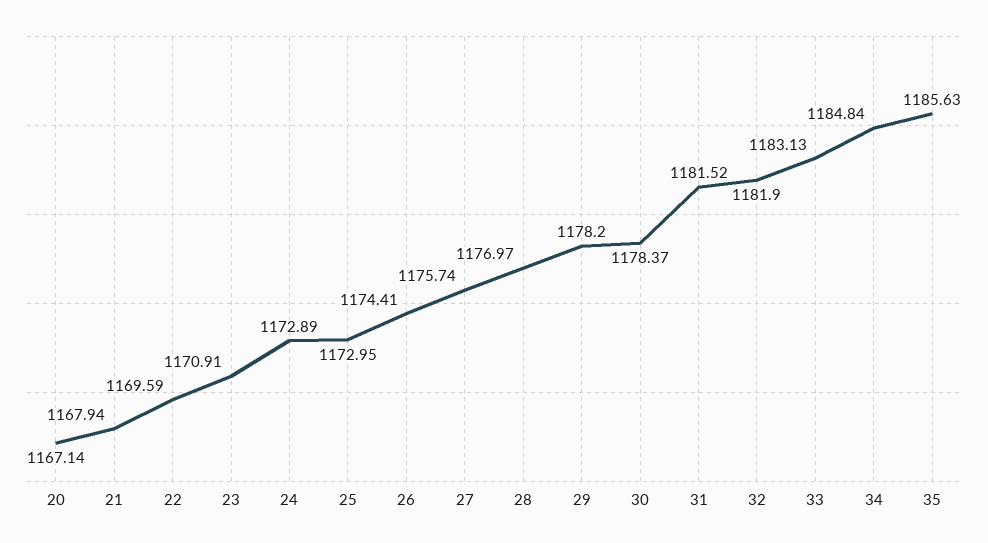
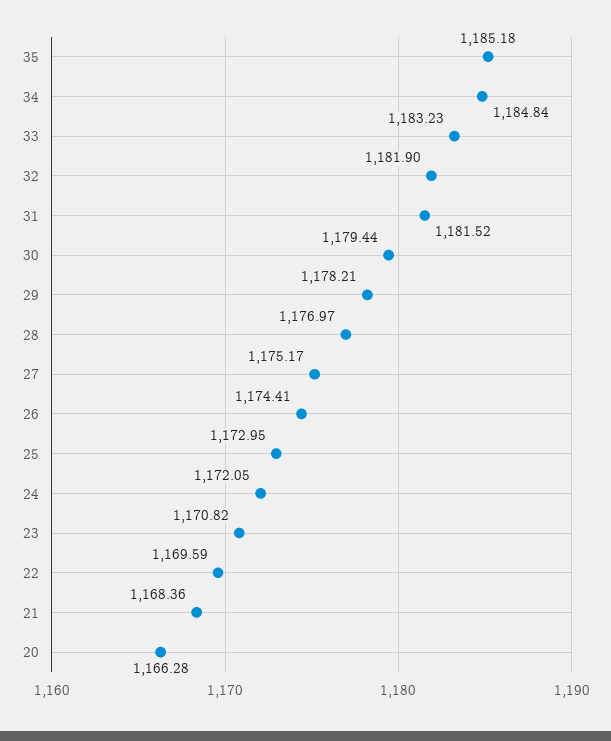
20: 1167.14 -> 1166.28
21: 1167.94 -> 1168.36
23: 1170.91 -> 1170.82
24: 1172.89 -> 1172.05
27: 1175.74 -> 1175.17
29: 1178.2 -> 1178.21
30: 1178.37 -> 1179.44
33: 1183.13 -> 1183.23
35: 1185.63 -> 1185.18

